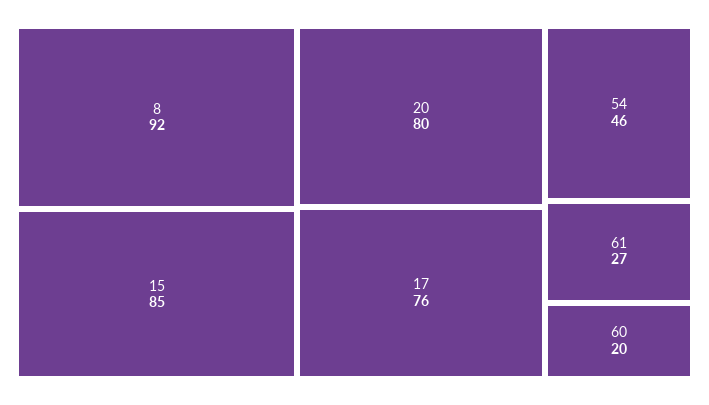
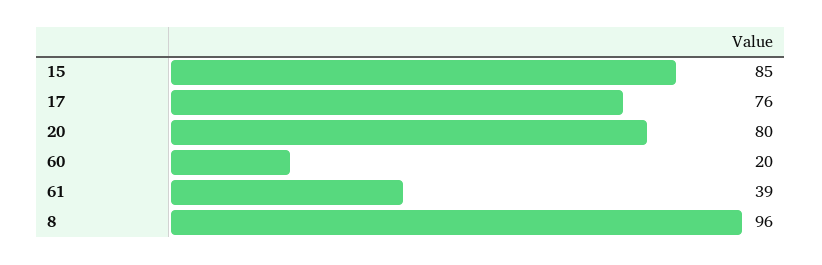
8: 92 -> 96
54: 46 -> none
61: 27 -> 39

